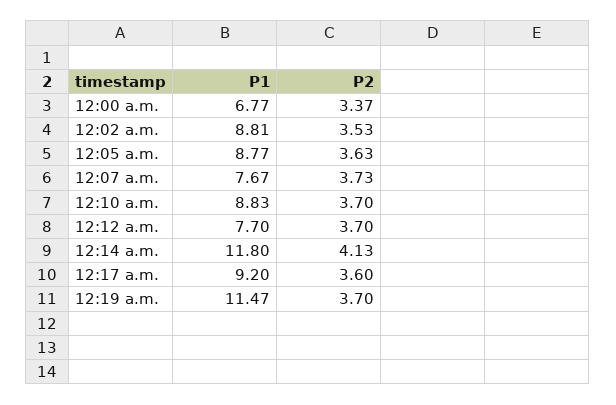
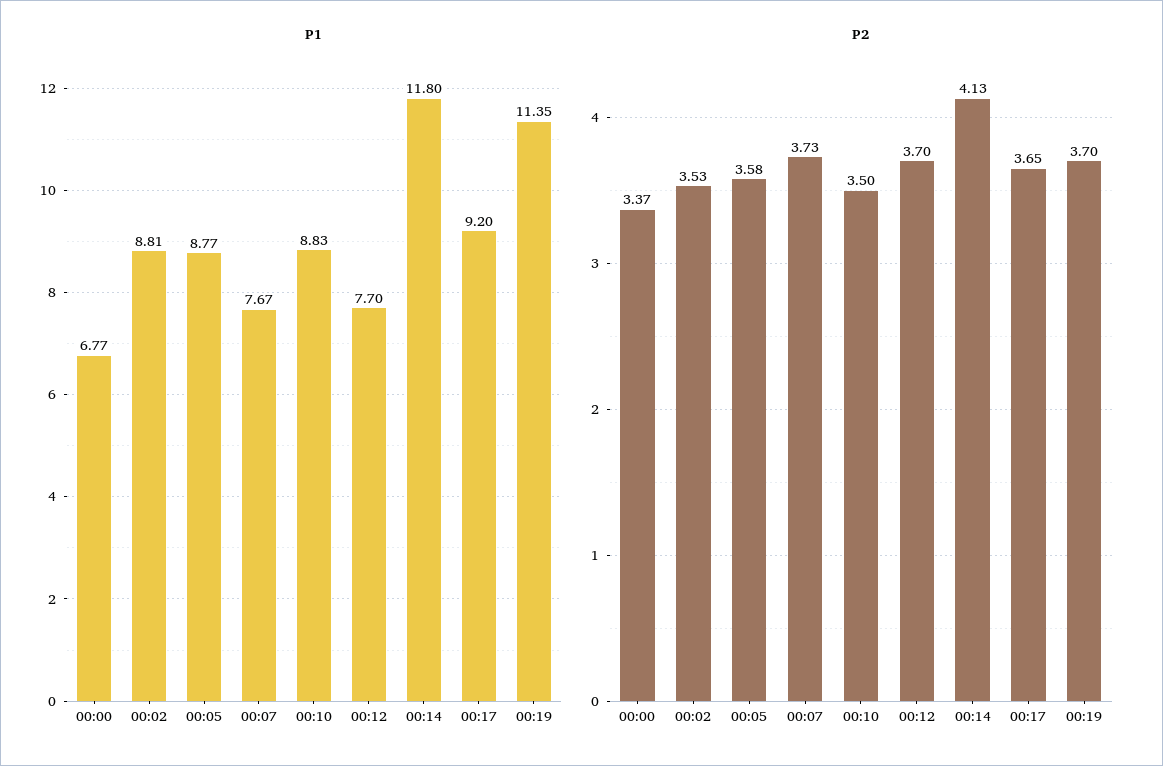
P2, 12:05 a.m.: 3.63 -> 3.58
P2, 12:10 a.m.: 3.7 -> 3.5
P2, 12:17 a.m.: 3.6 -> 3.65
P1, 12:19 a.m.: 11.47 -> 11.35

